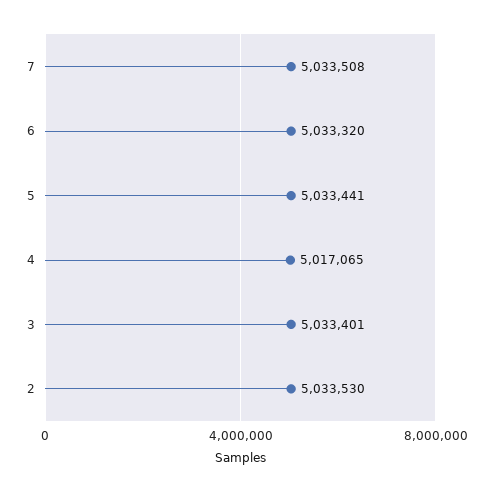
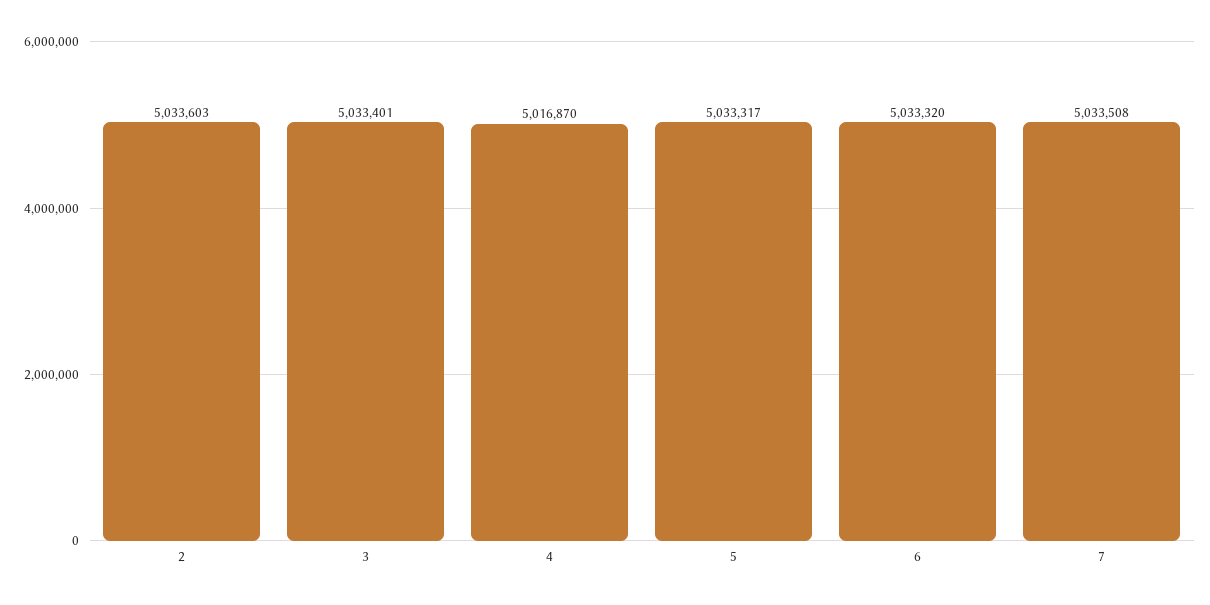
5: 5033441 -> 5033317
4: 5017065 -> 5016870
2: 5033530 -> 5033603

